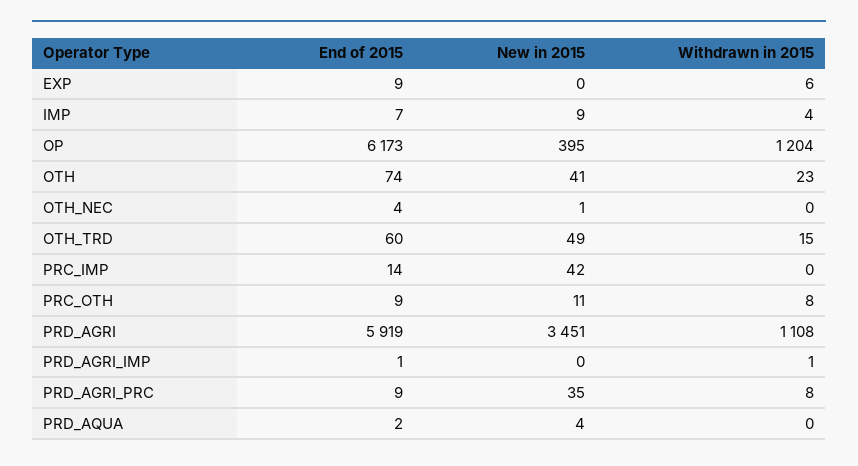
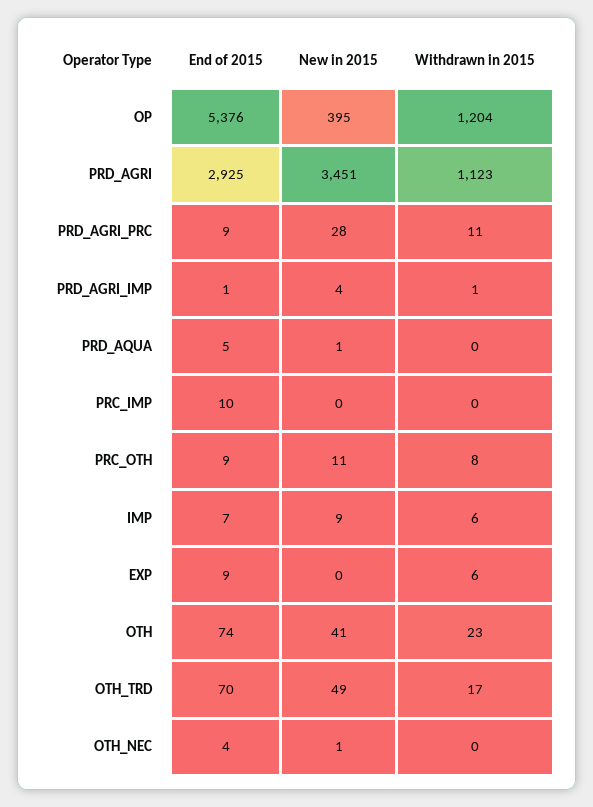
Withdrawn in 2015, IMP: 4 -> 6
End of 2015, OP: 6173 -> 5376
End of 2015, OTH_TRD: 60 -> 70
Withdrawn in 2015, OTH_TRD: 15 -> 17
End of 2015, PRC_IMP: 14 -> 10
New in 2015, PRC_IMP: 42 -> 0
End of 2015, PRD_AGRI: 5919 -> 2925
Withdrawn in 2015, PRD_AGRI: 1108 -> 1123
New in 2015, PRD_AGRI_IMP: 0 -> 4
New in 2015, PRD_AGRI_PRC: 35 -> 28
Withdrawn in 2015, PRD_AGRI_PRC: 8 -> 11
End of 2015, PRD_AQUA: 2 -> 5
New in 2015, PRD_AQUA: 4 -> 1

